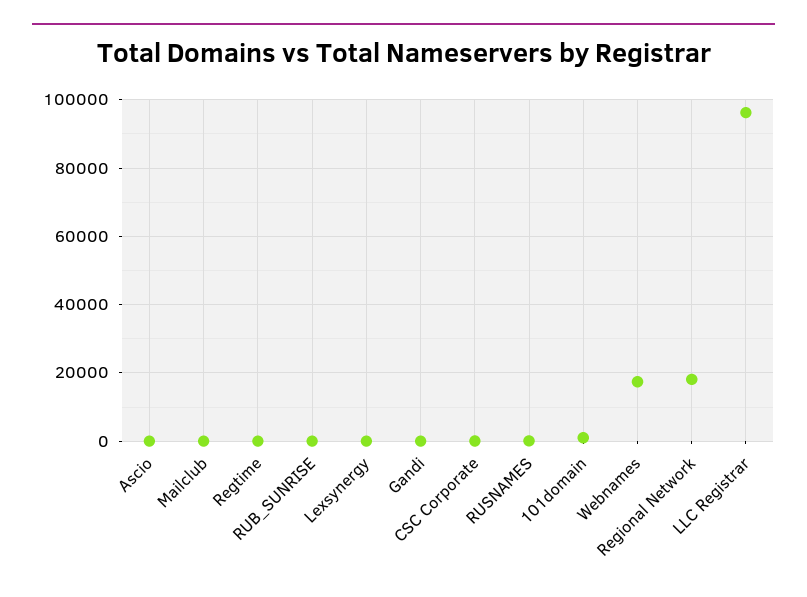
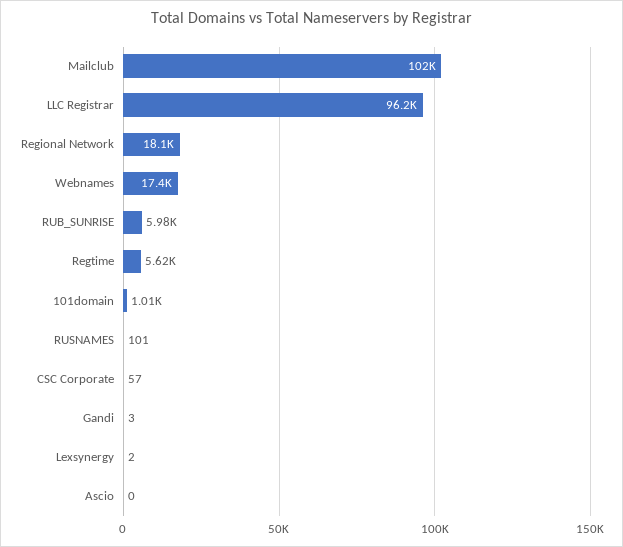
Mailclub: 0 -> 102000
Regtime: 0 -> 5620
RUB_SUNRISE: 0 -> 5980

